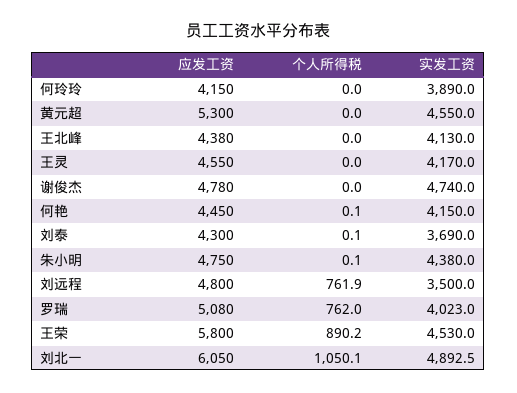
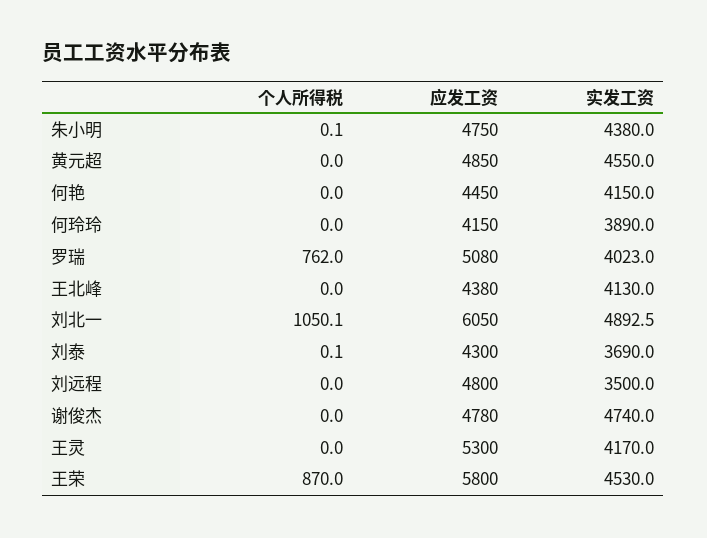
应发工资, 黄元超: 5300 -> 4850
应发工资, 王灵: 4550 -> 5300
个人所得税, 何艳: 0.1 -> 0
个人所得税, 刘远程: 761.9 -> 0
个人所得税, 王荣: 890.2 -> 870

